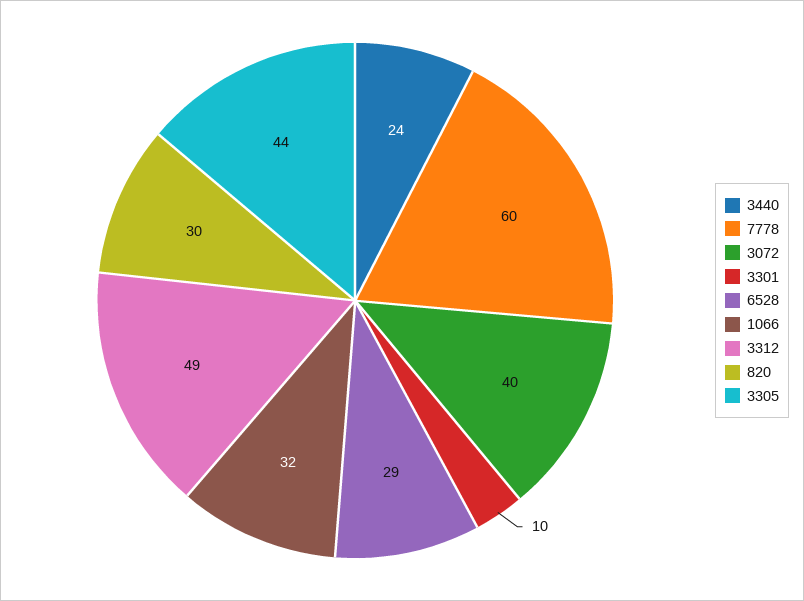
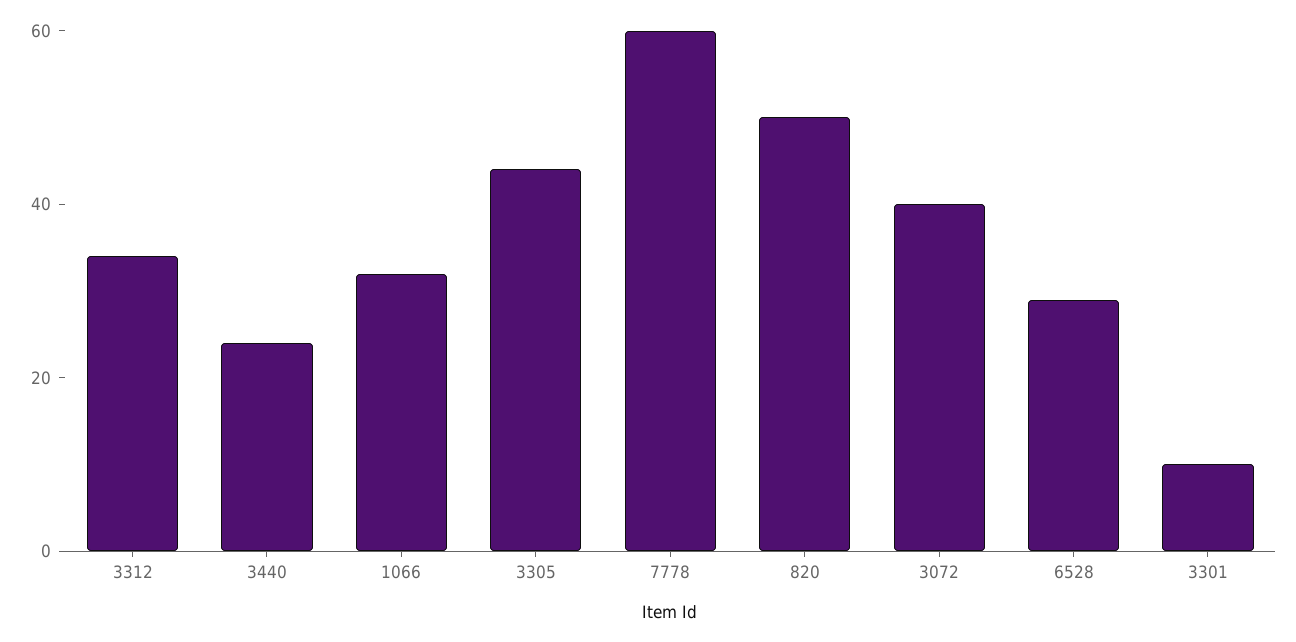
3312: 49 -> 35
820: 30 -> 50

